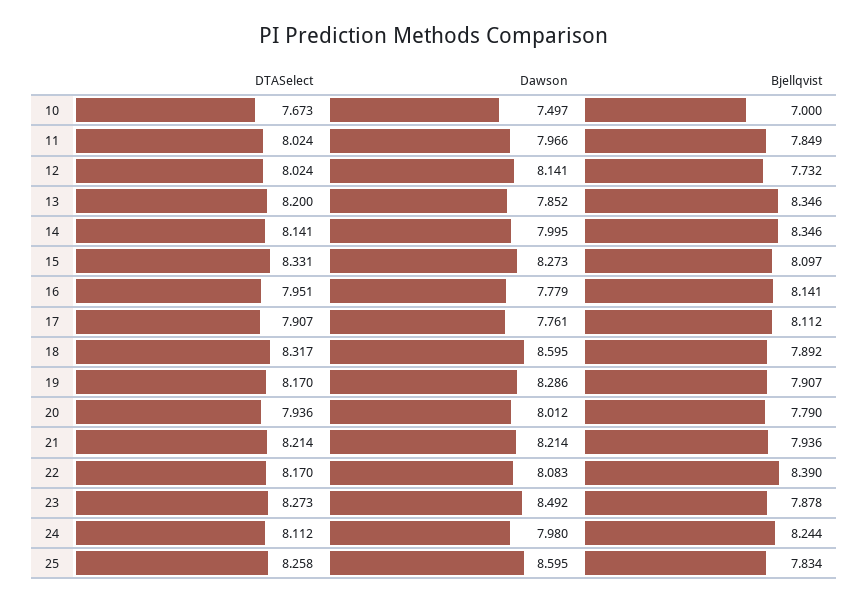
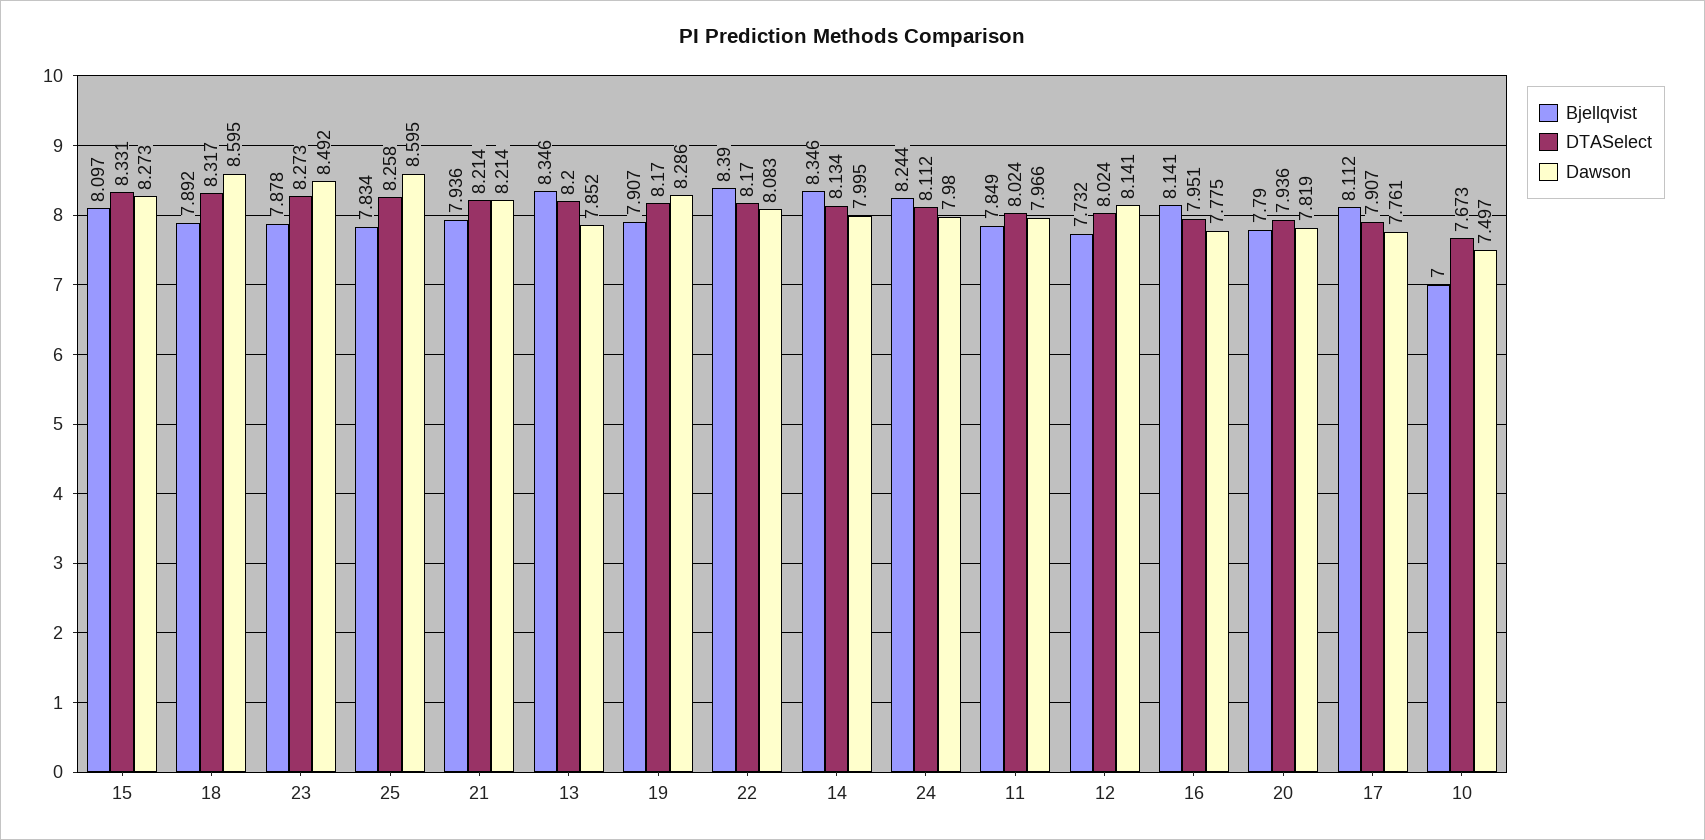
DTASelect, 14: 8.141 -> 8.134
Dawson, 16: 7.779 -> 7.775
Dawson, 20: 8.012 -> 7.819

